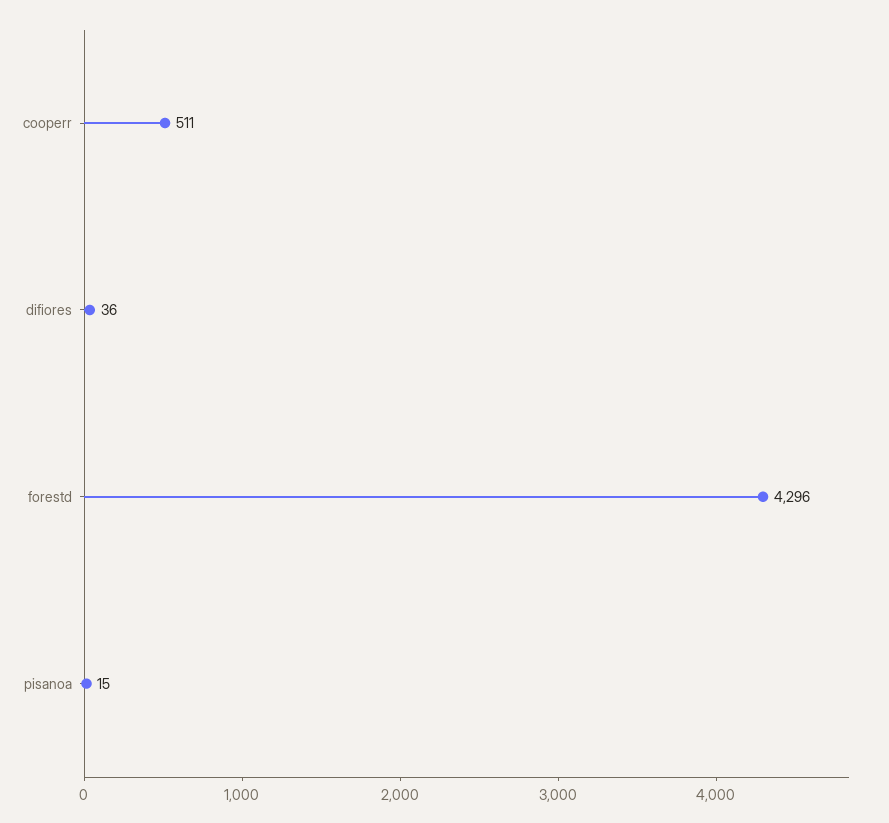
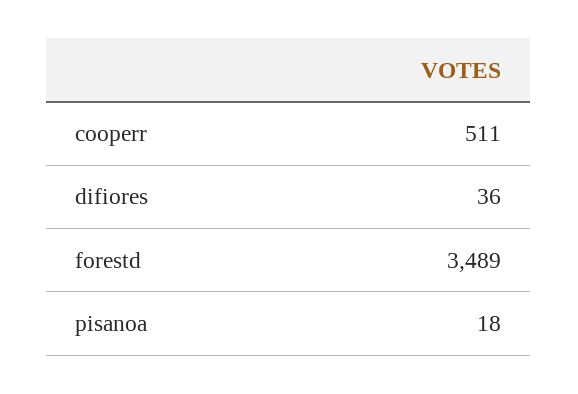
forestd: 4296 -> 3489
pisanoa: 15 -> 18

